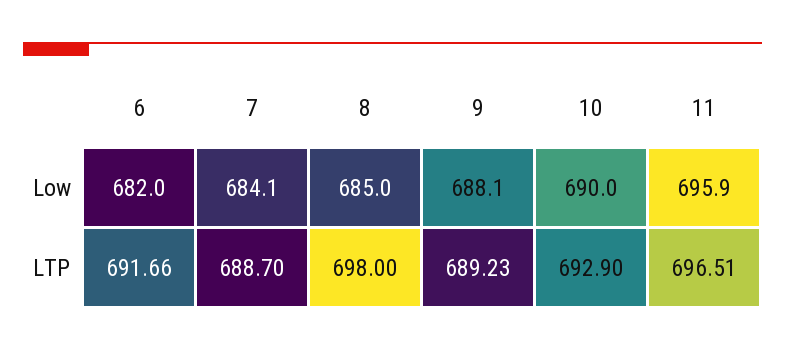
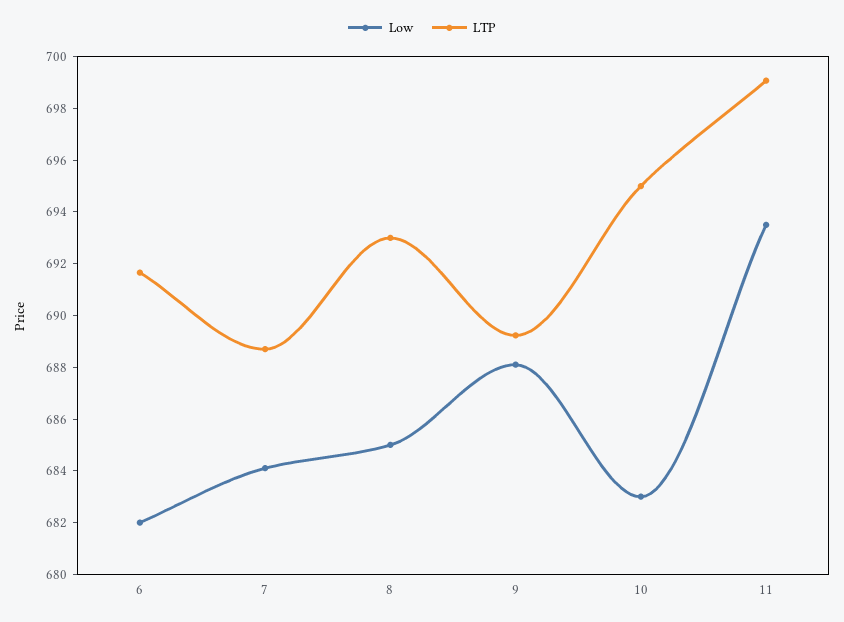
Low, 10: 690 -> 683
Low, 11: 695.9 -> 693.5
LTP, 8: 698 -> 693
LTP, 10: 692.9 -> 695
LTP, 11: 696.51 -> 699

